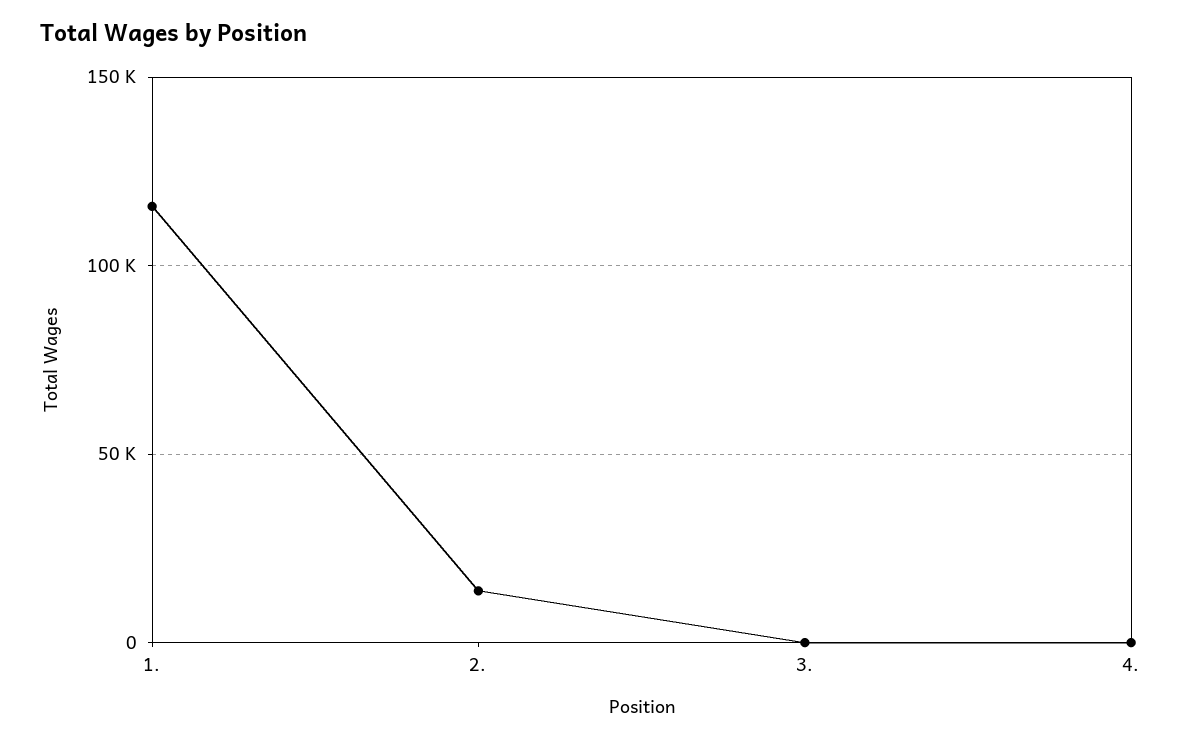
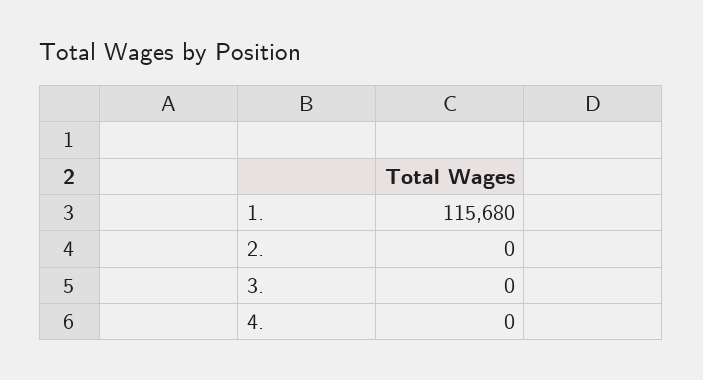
2.: 15000 -> 0

